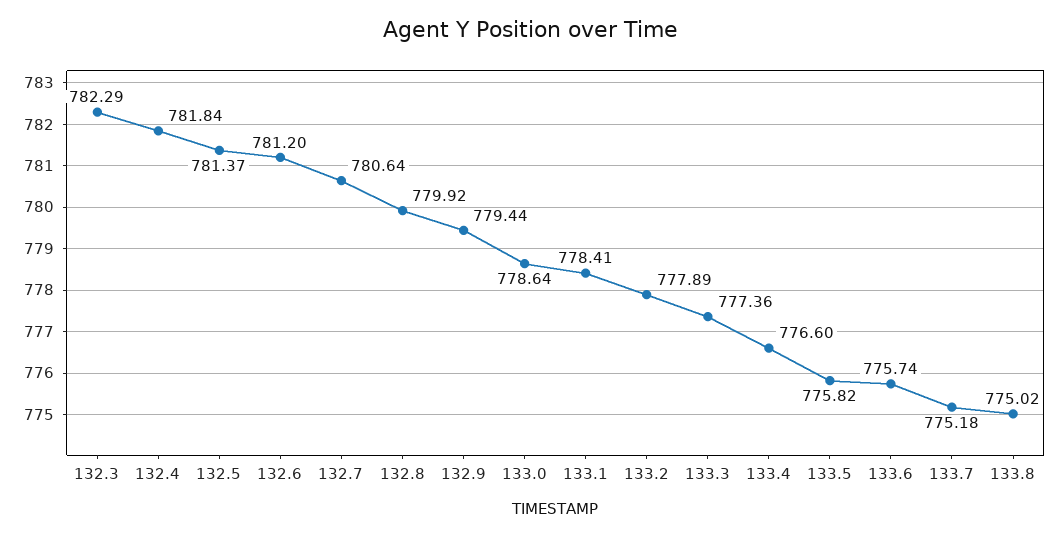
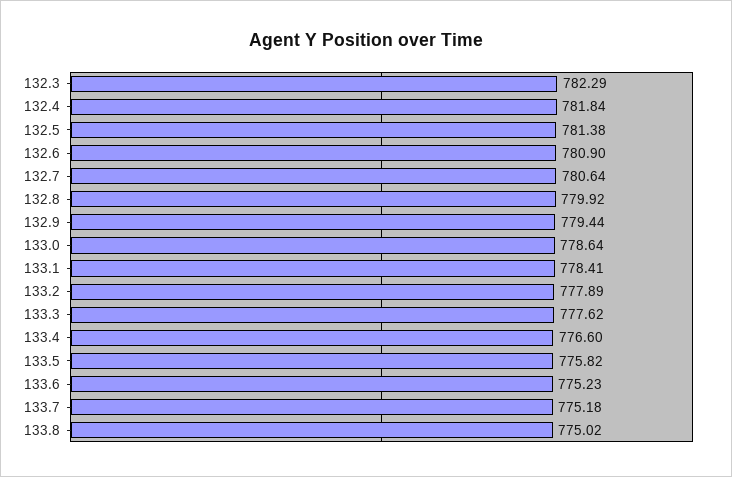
132.5: 781.37 -> 781.38
132.6: 781.2 -> 780.9
133.3: 777.36 -> 777.62
133.6: 775.74 -> 775.23

